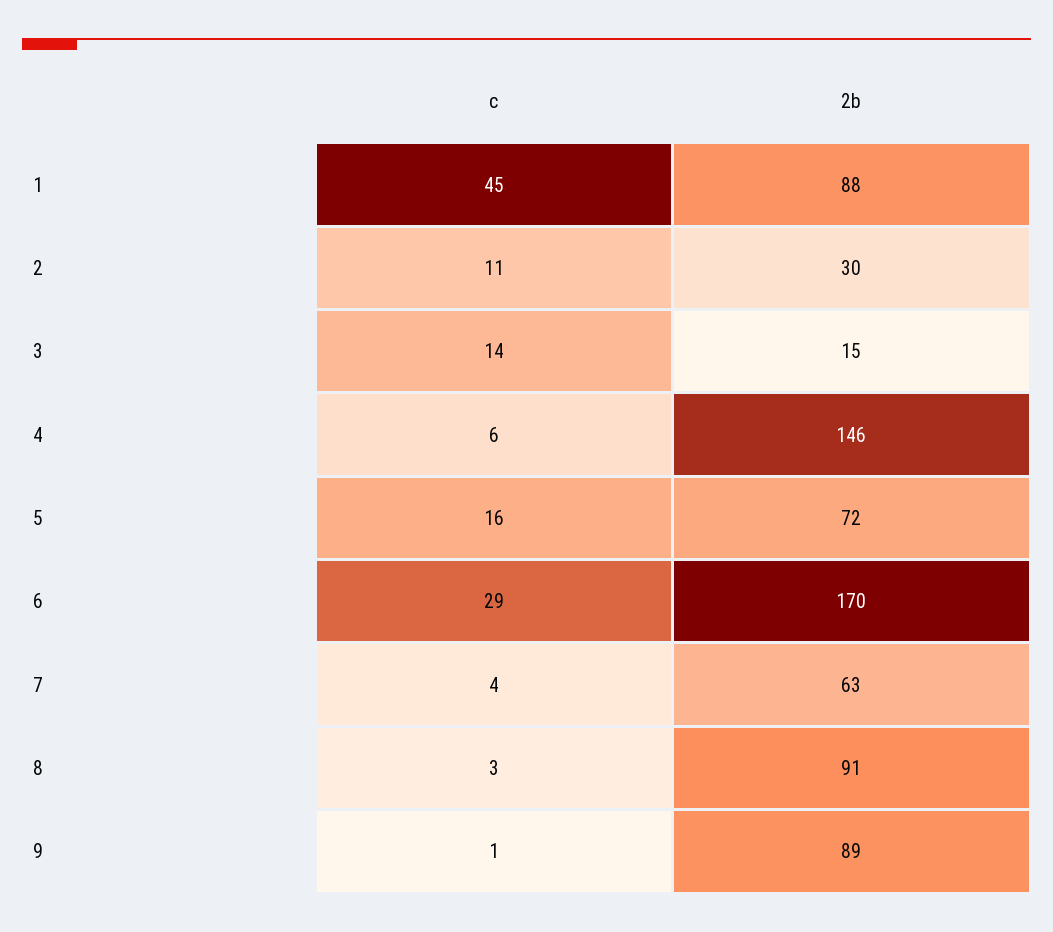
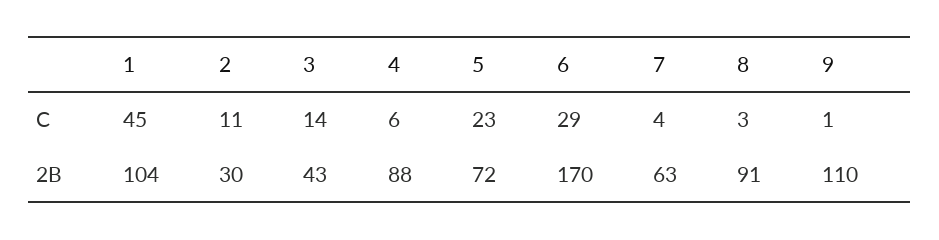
2b, 1: 88 -> 104
2b, 3: 15 -> 43
2b, 4: 146 -> 88
c, 5: 16 -> 23
2b, 9: 89 -> 110

